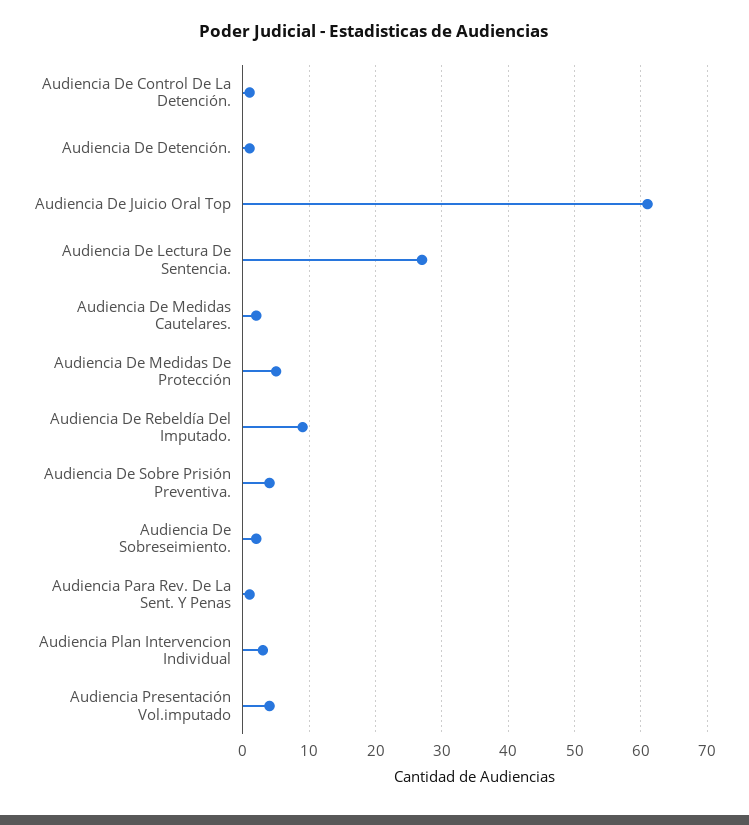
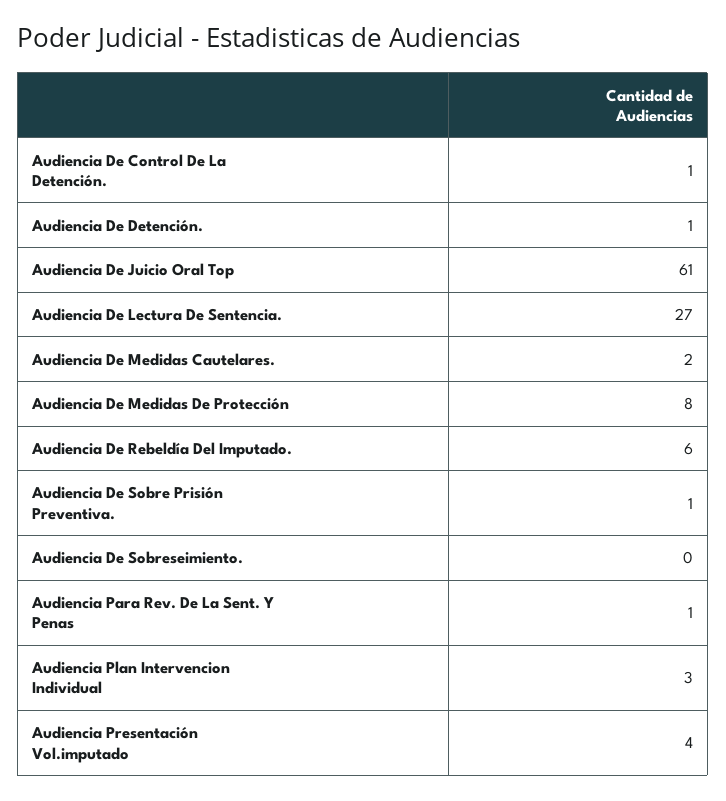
Audiencia De Medidas De Protección: 5 -> 8
Audiencia De Rebeldía Del Imputado.: 9 -> 6
Audiencia De Sobre Prisión Preventiva.: 4 -> 1
Audiencia De Sobreseimiento.: 2 -> 0

